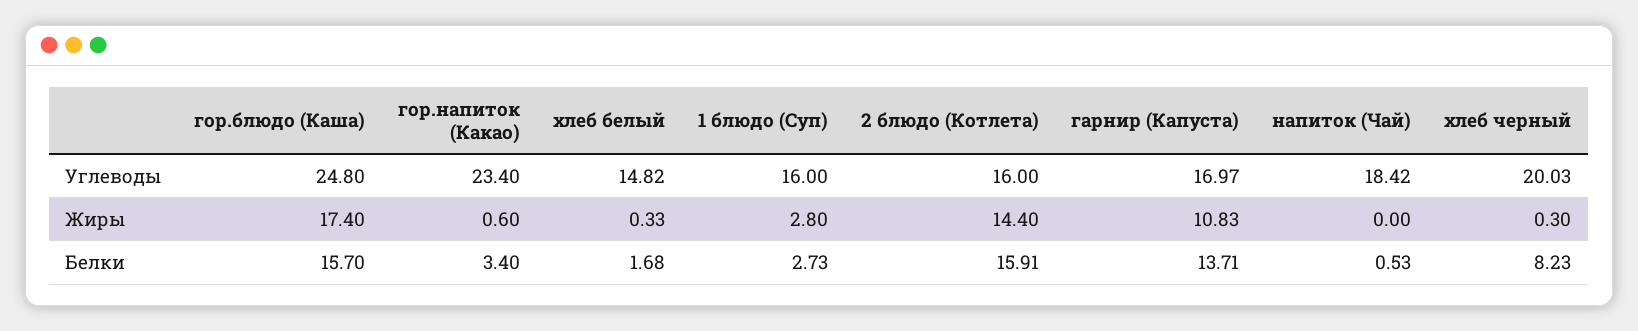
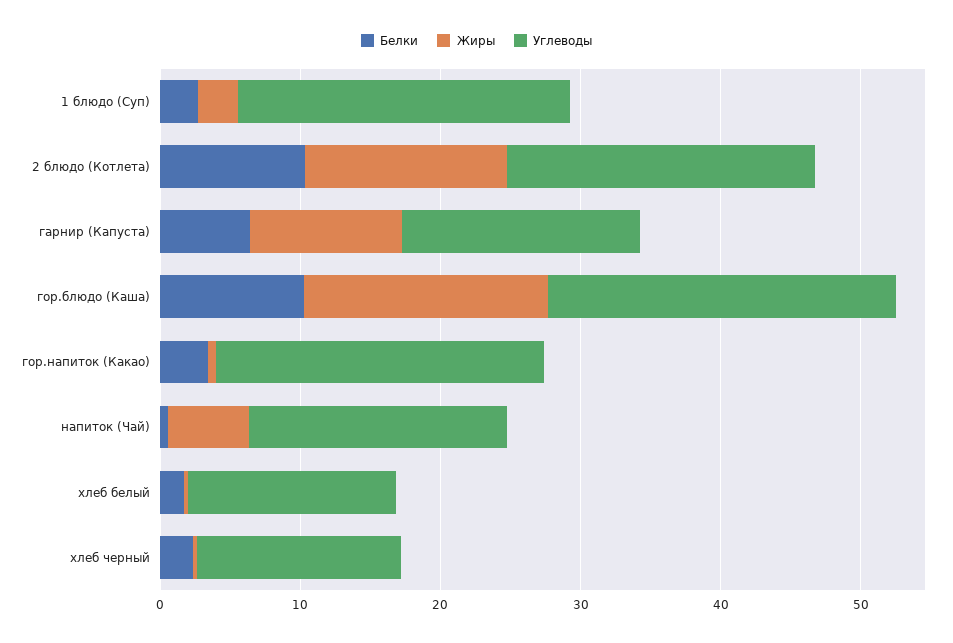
Углеводы, 1 блюдо (Суп): 16 -> 24
Углеводы, 2 блюдо (Котлета): 16 -> 22
Углеводы, хлеб черный: 20.03 -> 14
Жиры, напиток (Чай): 0 -> 6
Белки, гор.блюдо (Каша): 15.7 -> 10
Белки, 2 блюдо (Котлета): 15.91 -> 10
Белки, гарнир (Капуста): 13.71 -> 6
Белки, хлеб черный: 8.23 -> 2

